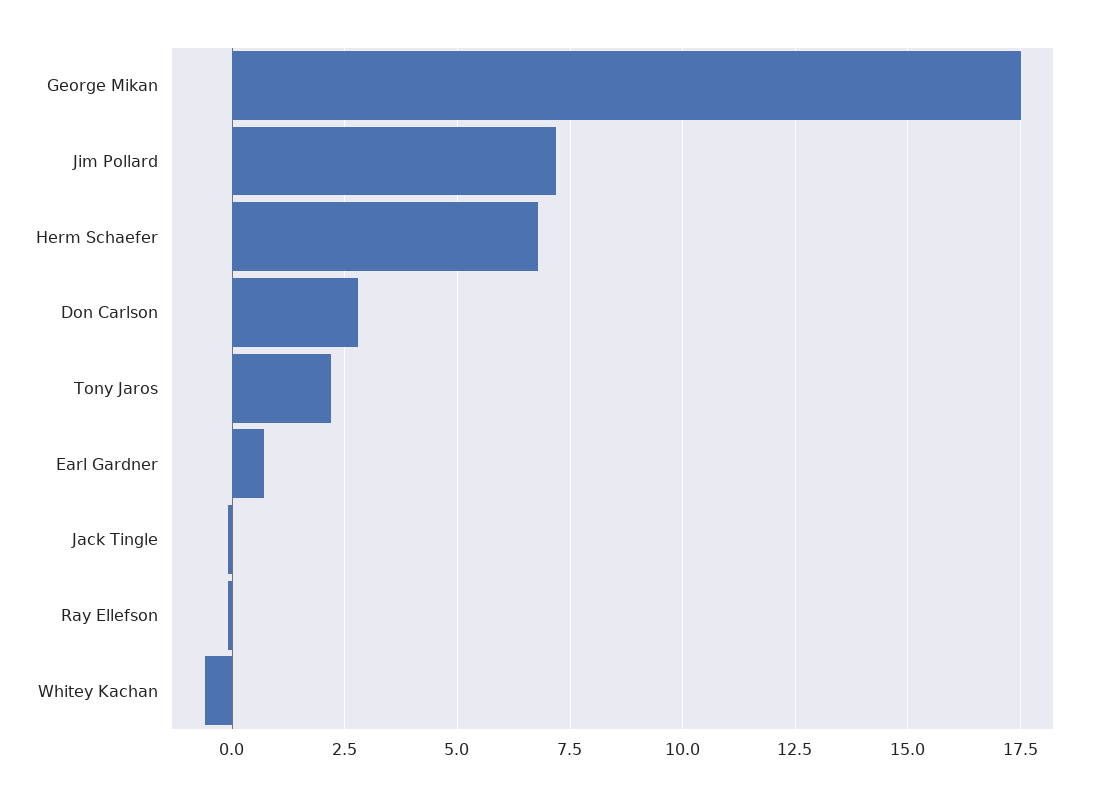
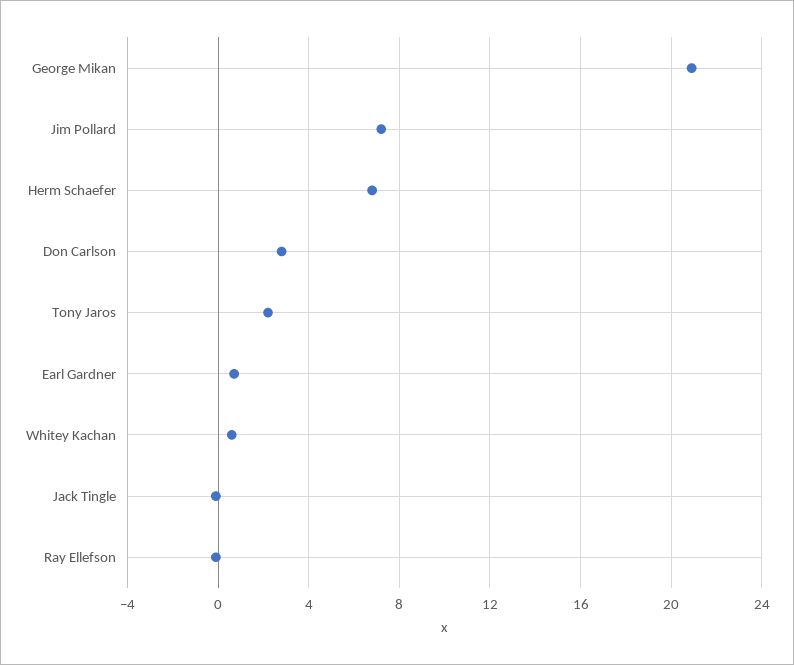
George Mikan: 17.5 -> 21
Whitey Kachan: -0.5 -> 0.5

